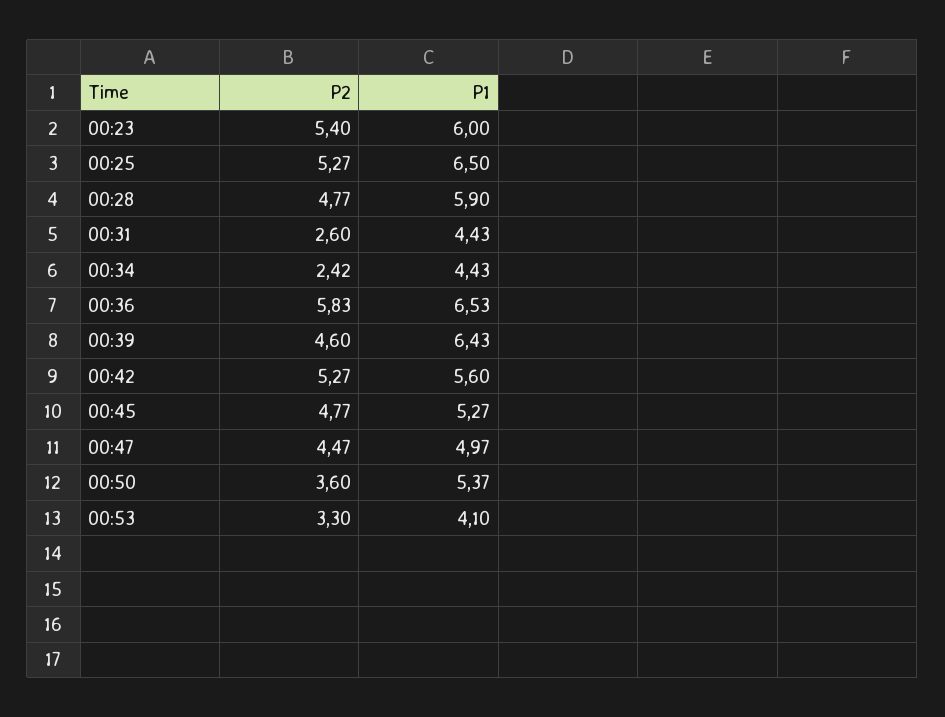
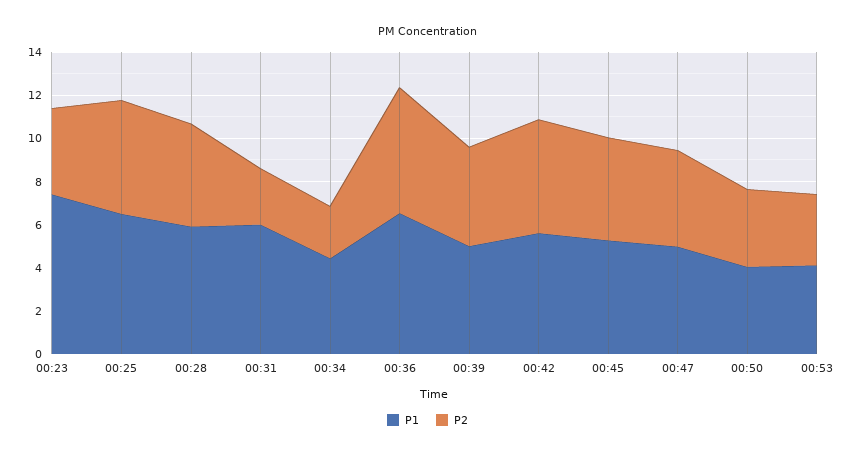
P2, 00:23: 5.4 -> 4
P1, 00:23: 6 -> 7.5
P1, 00:31: 4.43 -> 6
P1, 00:39: 6.43 -> 5
P1, 00:50: 5.37 -> 4

